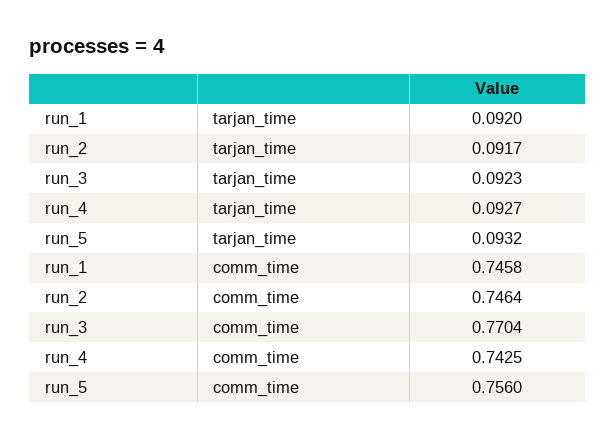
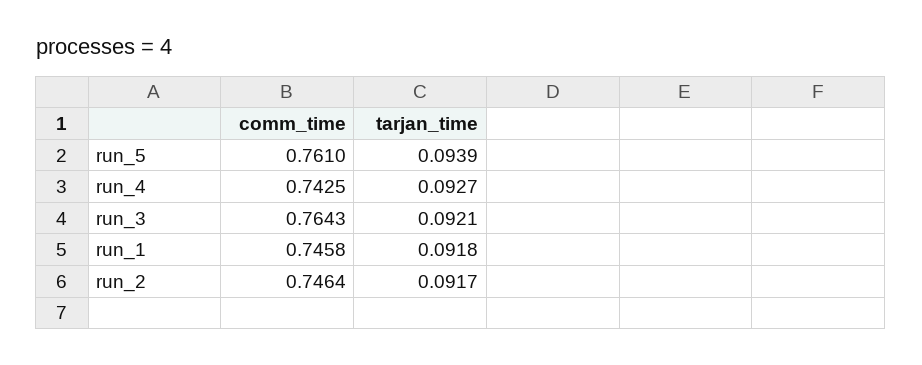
run_1, tarjan_time: 0.092 -> 0.0918
run_3, tarjan_time: 0.0923 -> 0.0921
run_5, tarjan_time: 0.0932 -> 0.0939
run_3, comm_time: 0.7704 -> 0.7643
run_5, comm_time: 0.756 -> 0.761

